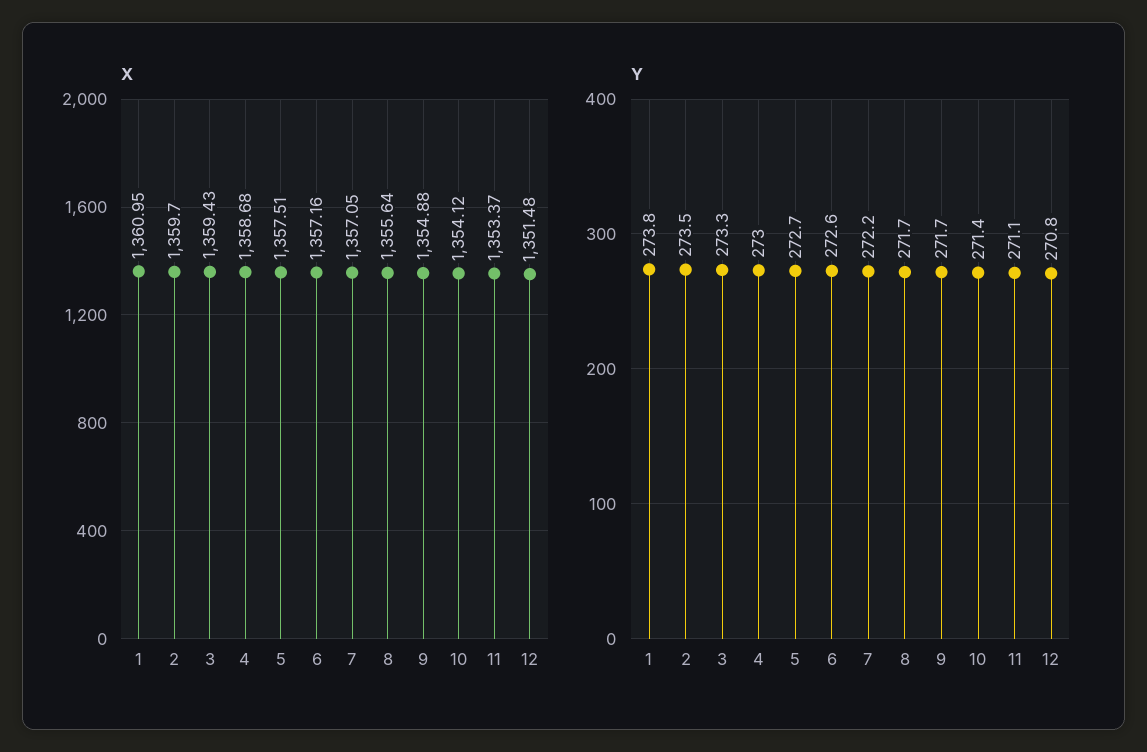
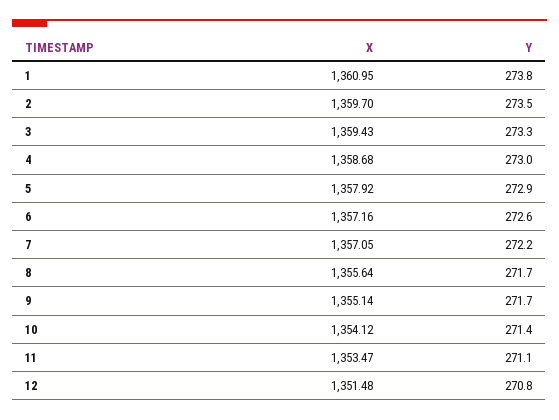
X, 5: 1357.51 -> 1357.92
X, 9: 1354.88 -> 1355.14
X, 11: 1353.37 -> 1353.47
Y, 5: 272.7 -> 272.9

